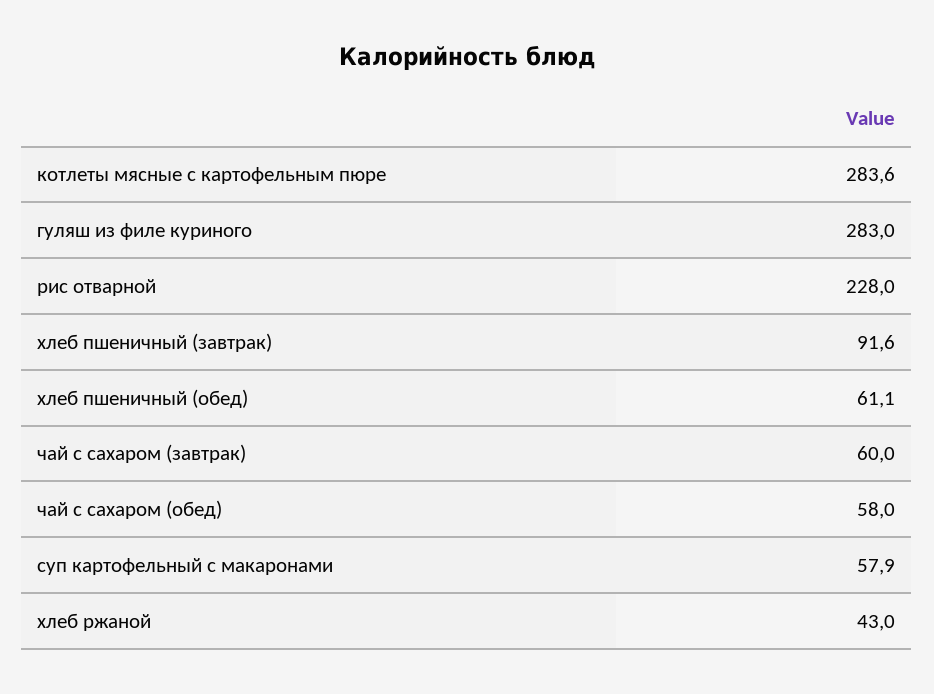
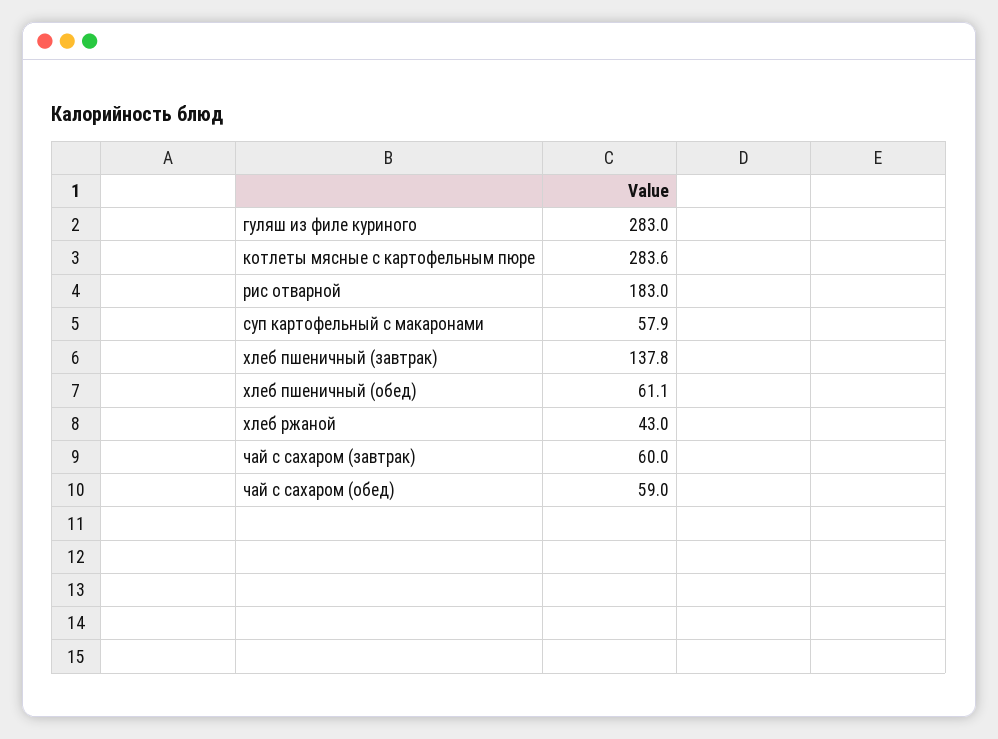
рис отварной: 228 -> 183
хлеб пшеничный (завтрак): 91.6 -> 137.8
чай с сахаром (обед): 58 -> 59

